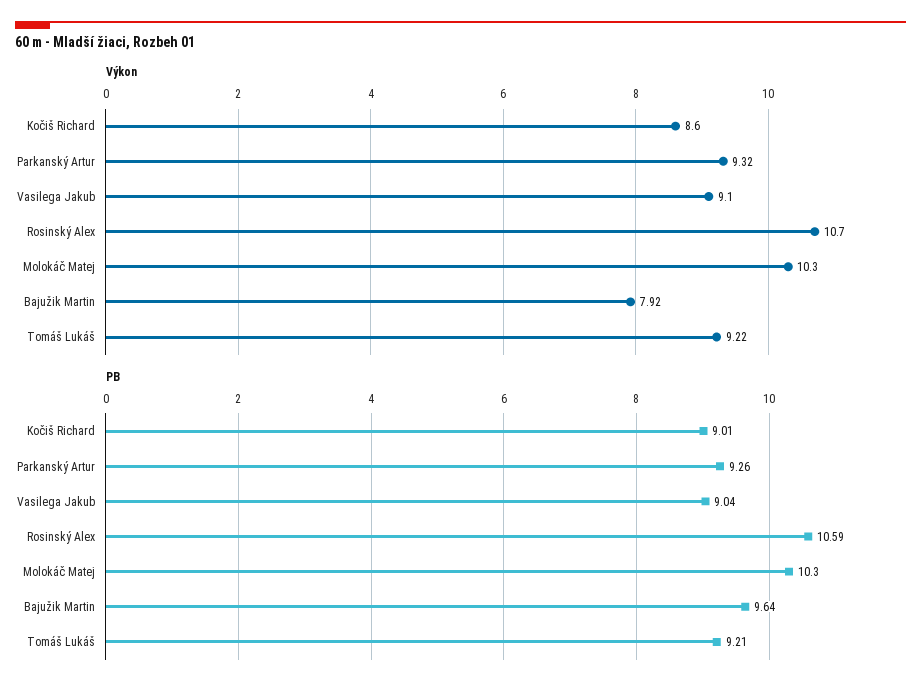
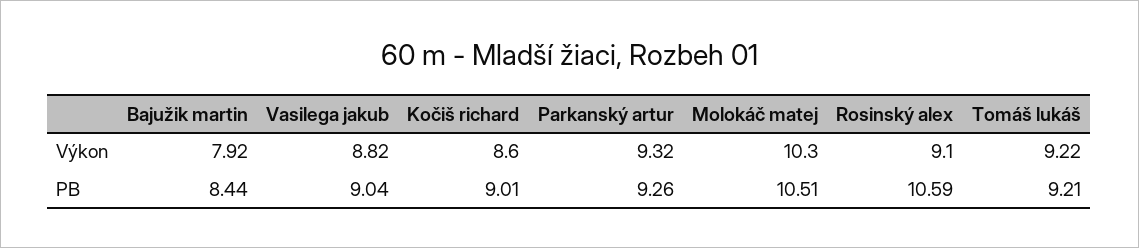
Výkon, Vasilega Jakub: 9.1 -> 8.82
Výkon, Rosinský Alex: 10.7 -> 9.1
PB, Molokáč Matej: 10.3 -> 10.51
PB, Bajužik Martin: 9.64 -> 8.44

